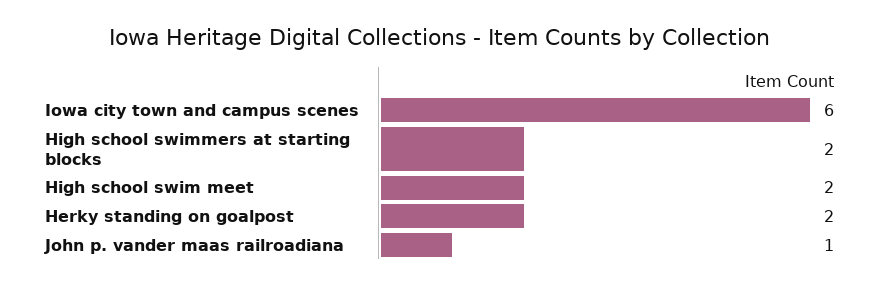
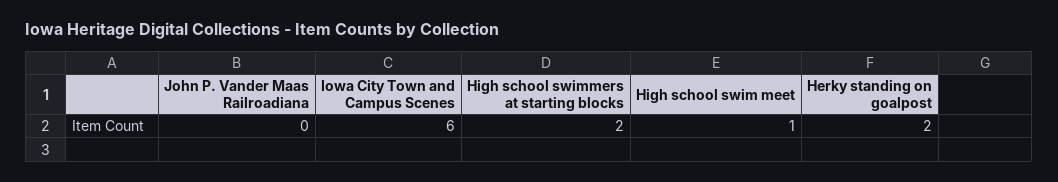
High school swim meet: 2 -> 1
John p. vander maas railroadiana: 1 -> 0

